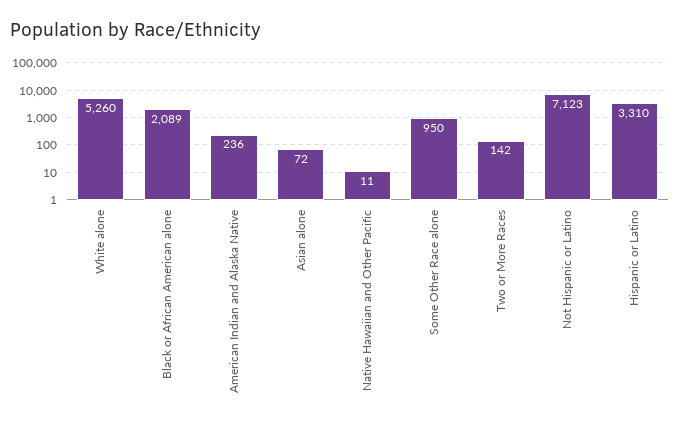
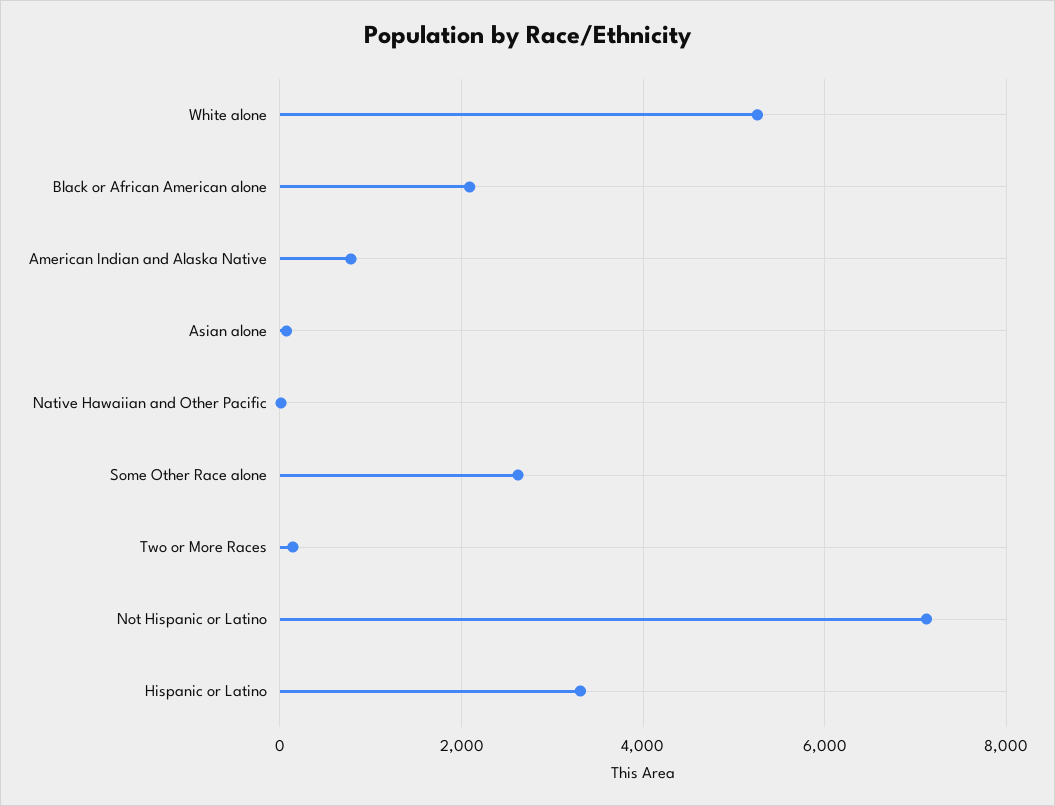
American Indian and Alaska Native: 236 -> 800
Some Other Race alone: 950 -> 2600

